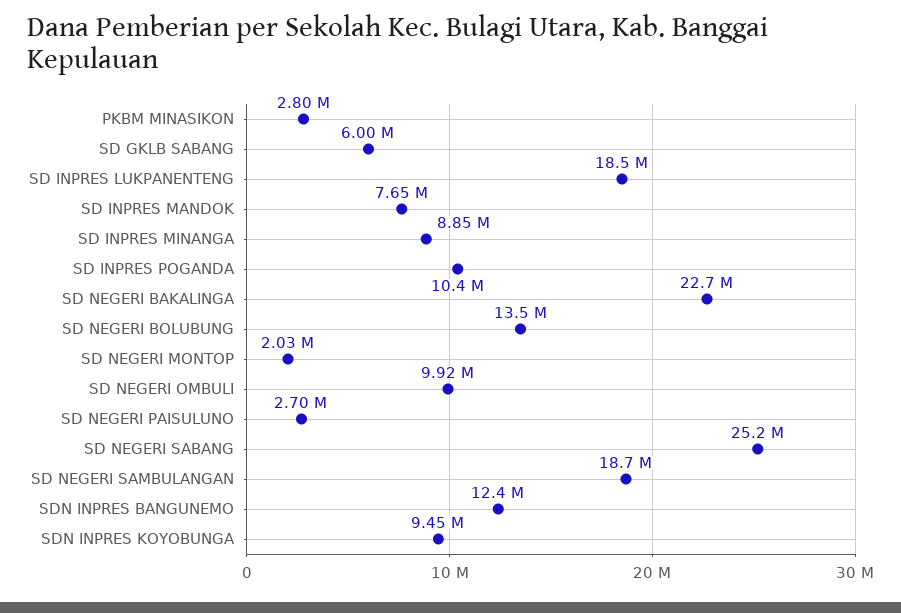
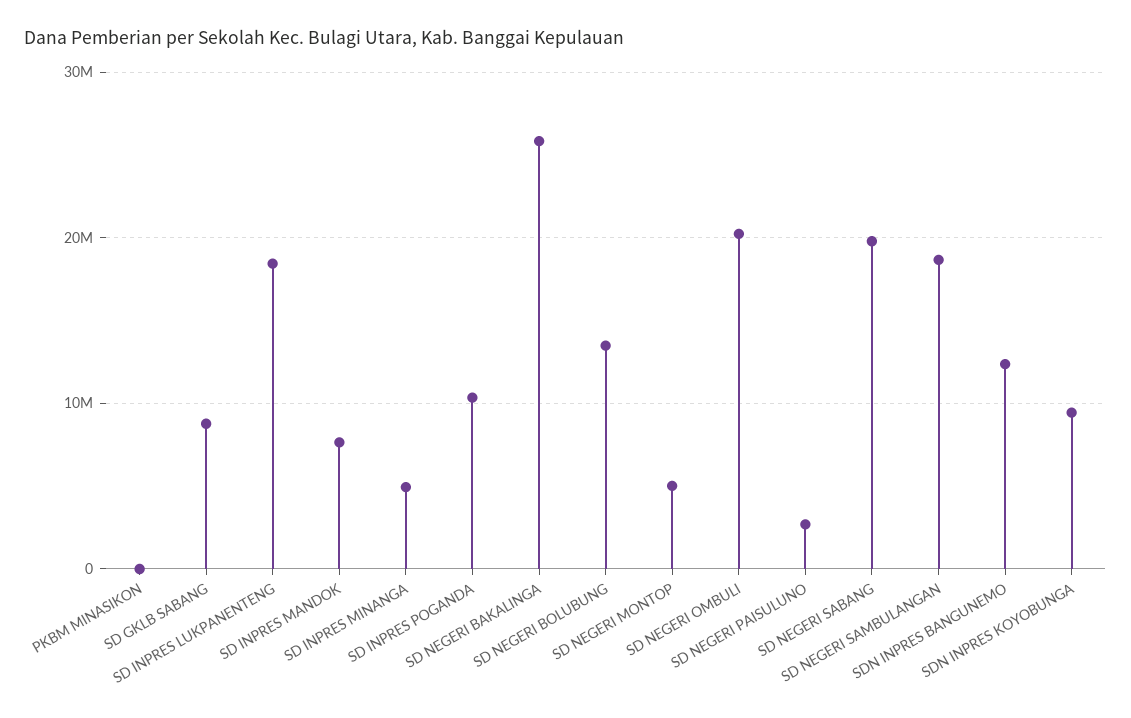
PKBM MINASIKON: 2800000 -> 0
SD GKLB SABANG: 6000000 -> 9000000
SD INPRES MINANGA: 8850000 -> 5000000
SD NEGERI BAKALINGA: 22700000 -> 26000000
SD NEGERI MONTOP: 2030000 -> 5000000
SD NEGERI OMBULI: 9920000 -> 20000000
SD NEGERI SABANG: 25200000 -> 20000000

